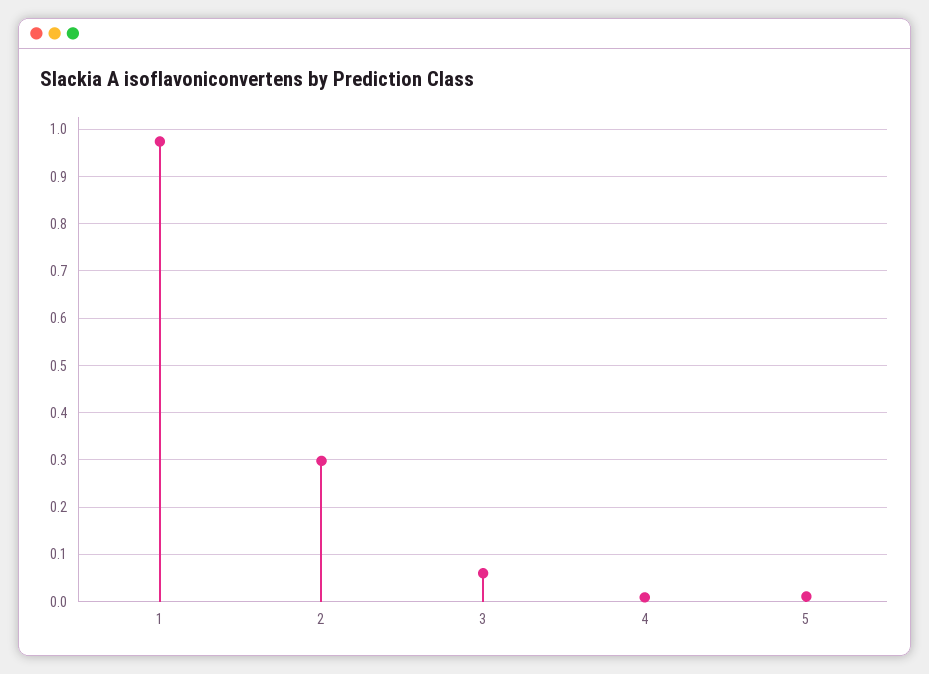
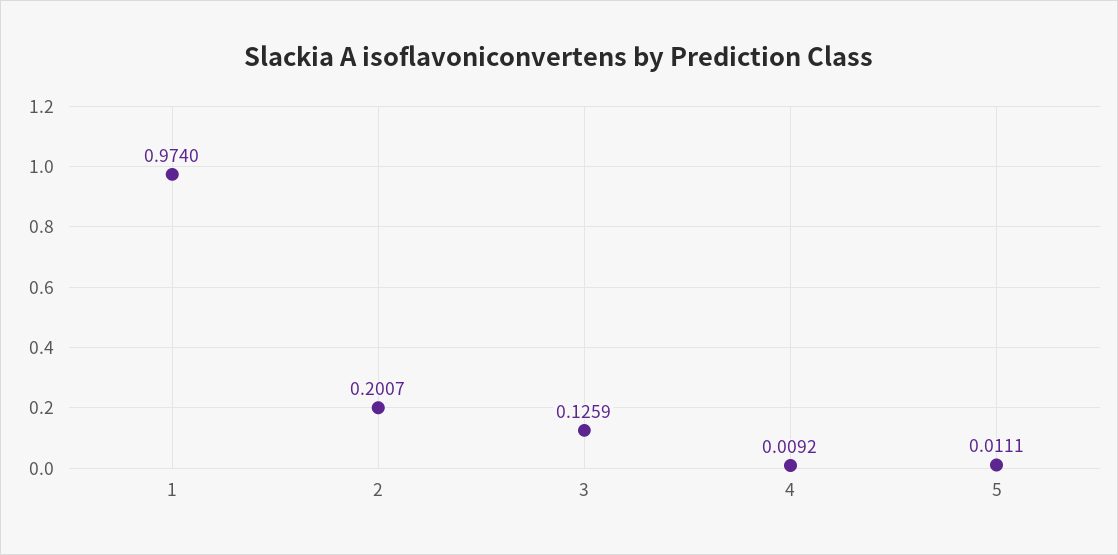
2: 0.3 -> 0.2007
3: 0.06 -> 0.1259

